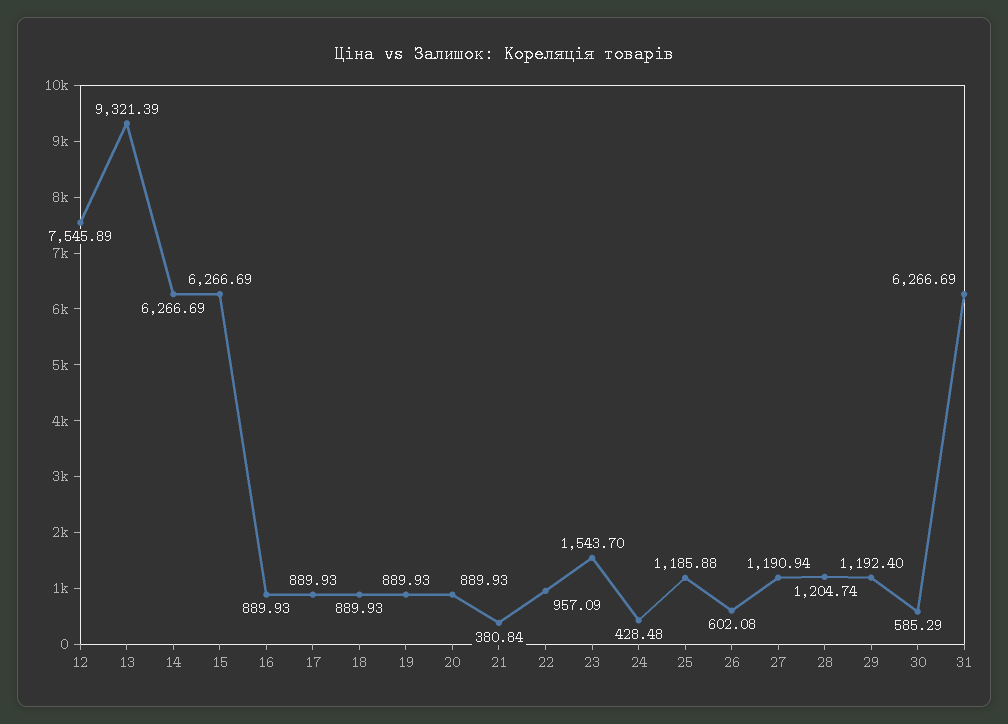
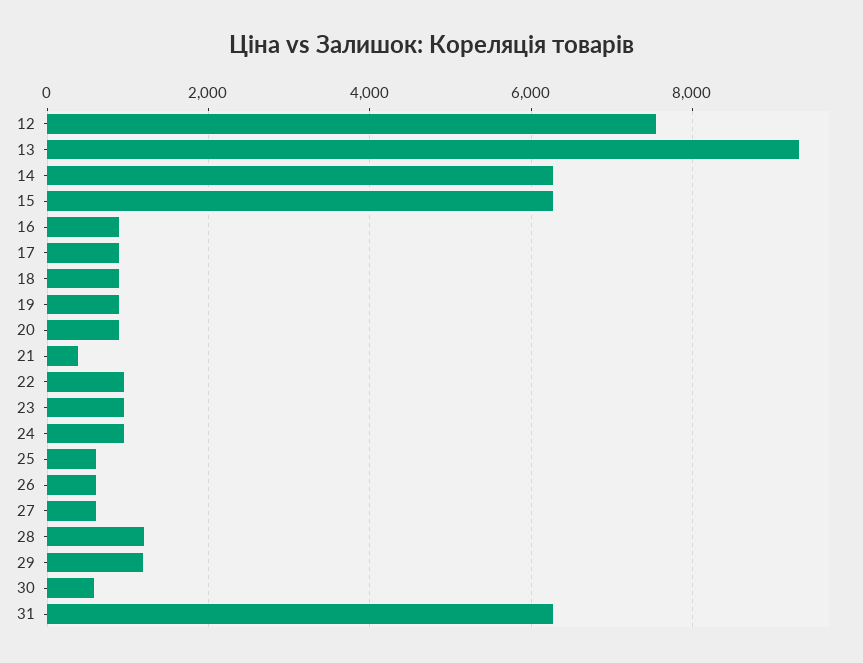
23: 1543.7 -> 1000
24: 428.48 -> 1000
25: 1185.88 -> 600
27: 1190.94 -> 600

